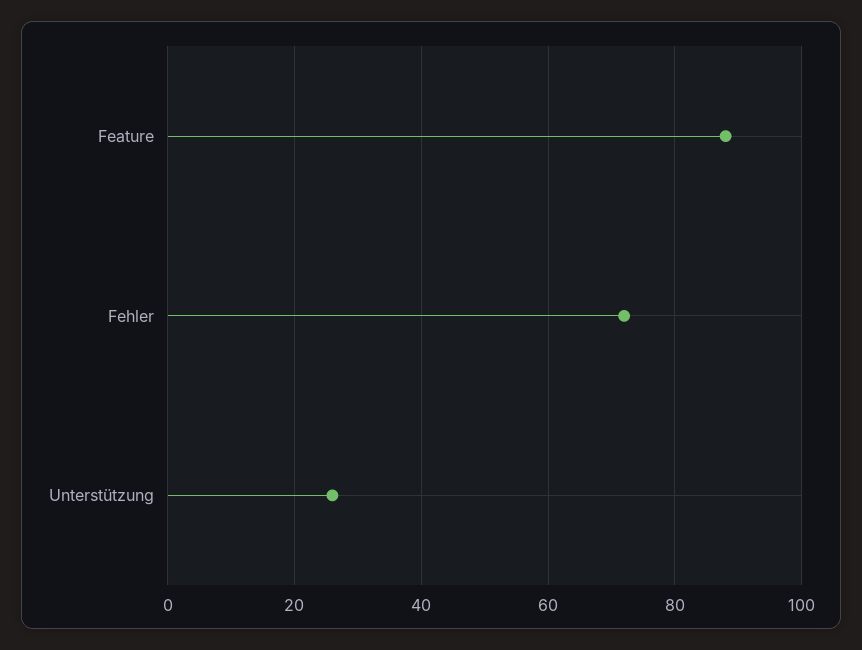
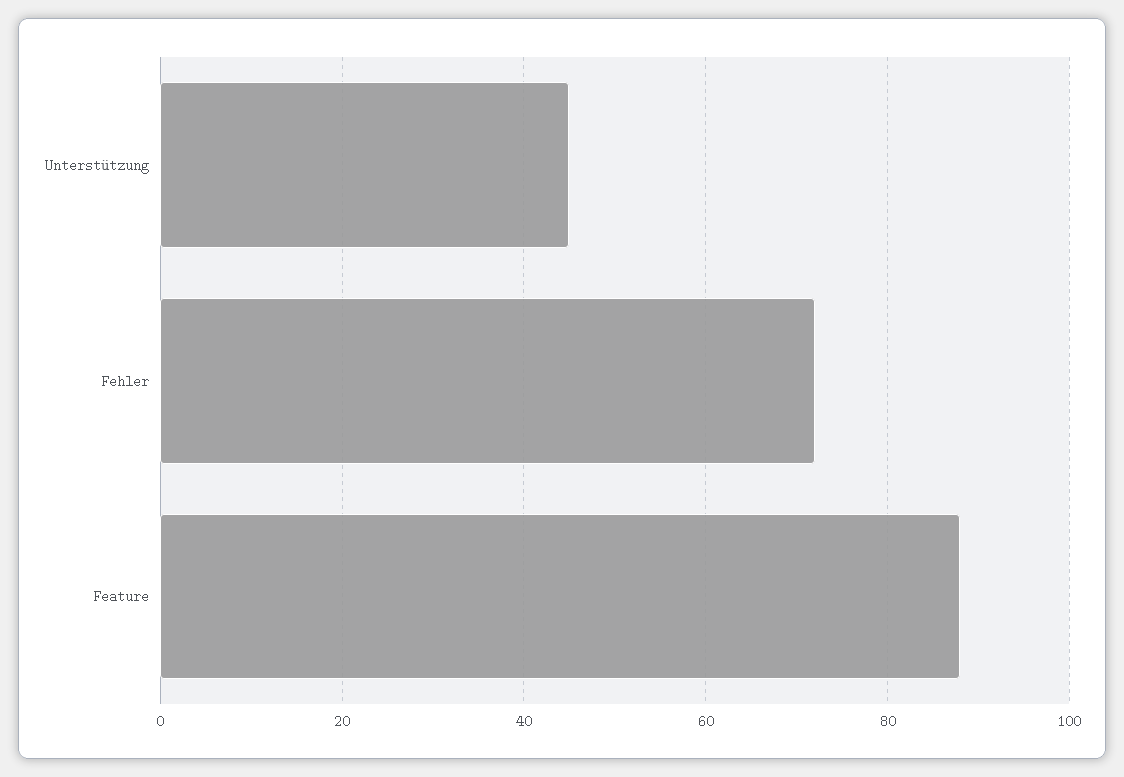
Unterstützung: 25 -> 45

